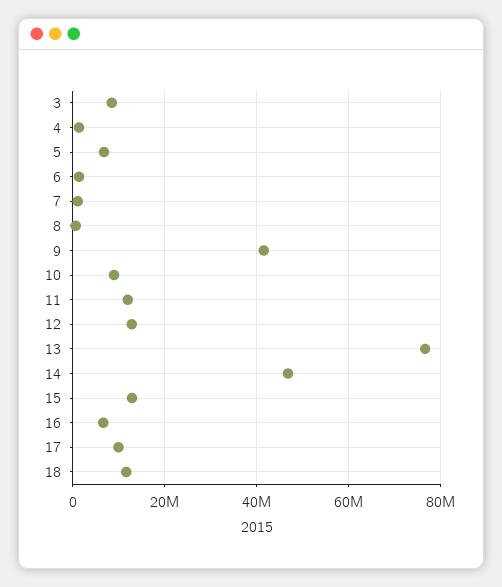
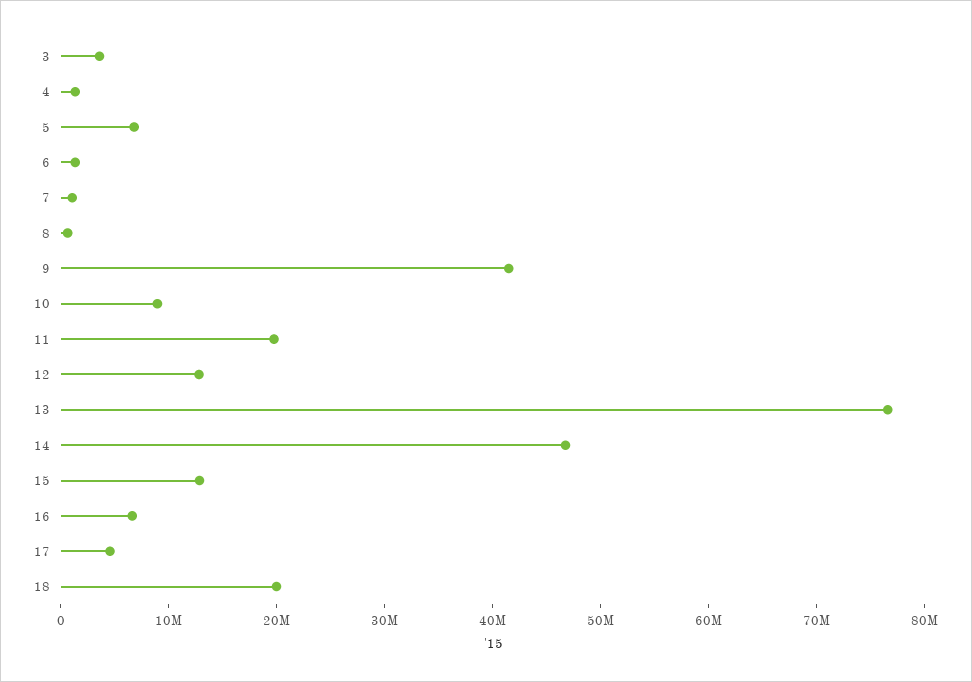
3: 8000000 -> 4000000
11: 12000000 -> 20000000
17: 10000000 -> 4000000
18: 12000000 -> 20000000

